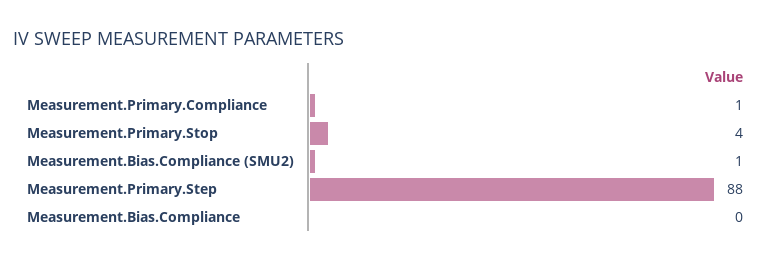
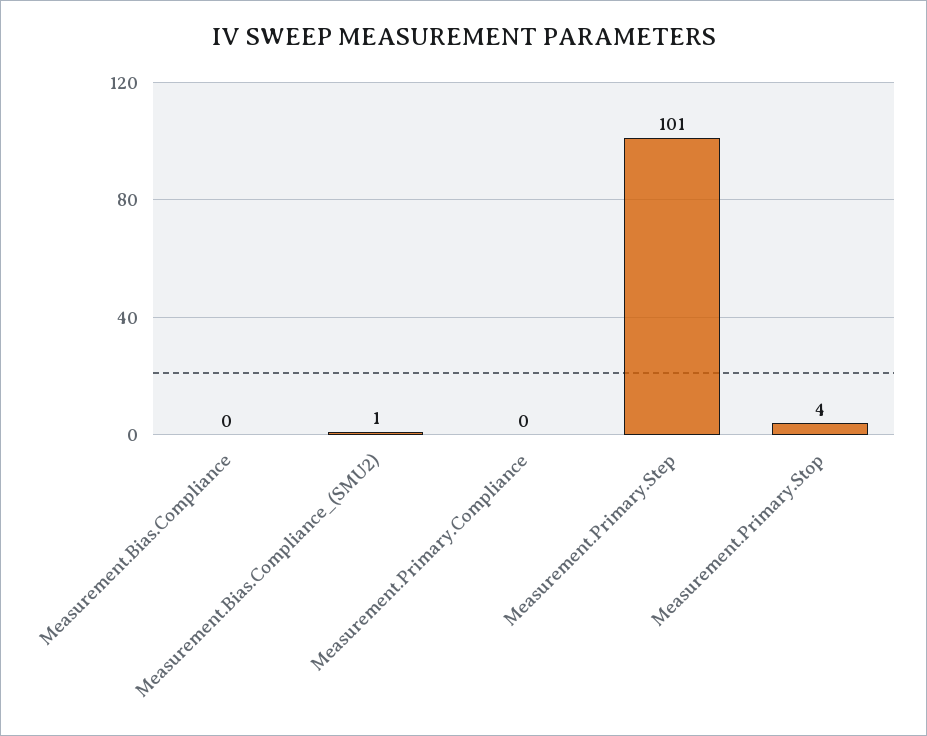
Measurement.Primary.Compliance: 1 -> 0
Measurement.Primary.Step: 88 -> 101

